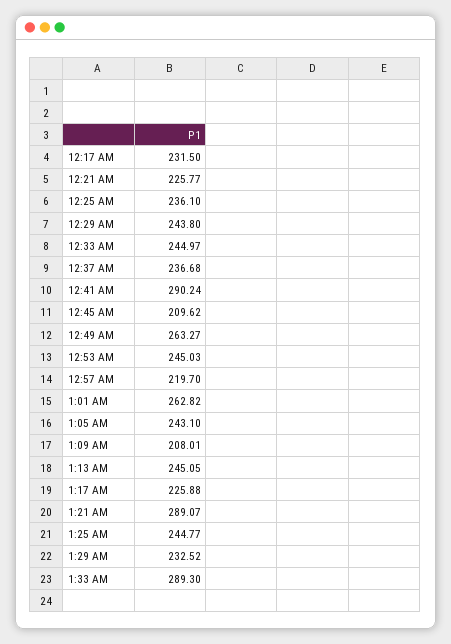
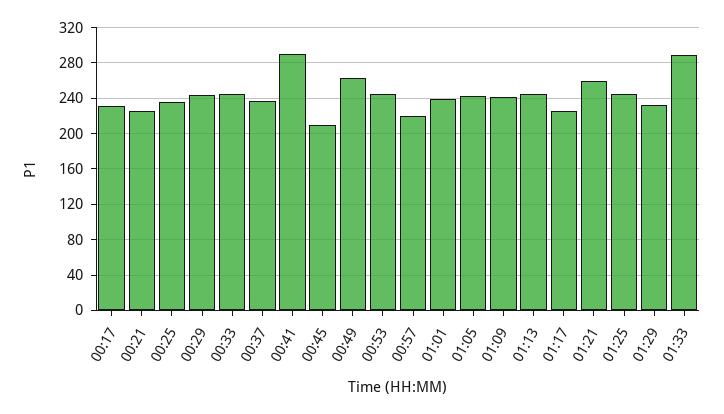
1:01 AM: 262.82 -> 240
1:09 AM: 208.01 -> 240
1:21 AM: 289.07 -> 260

